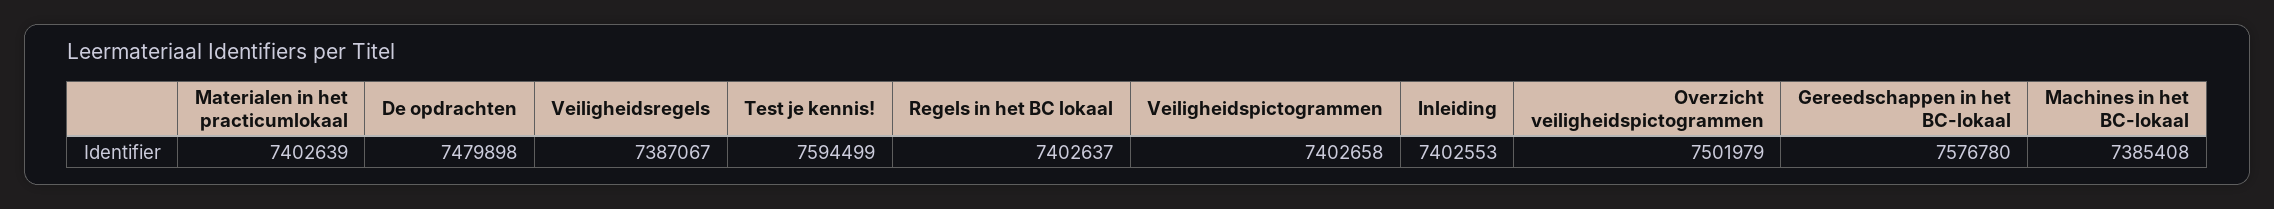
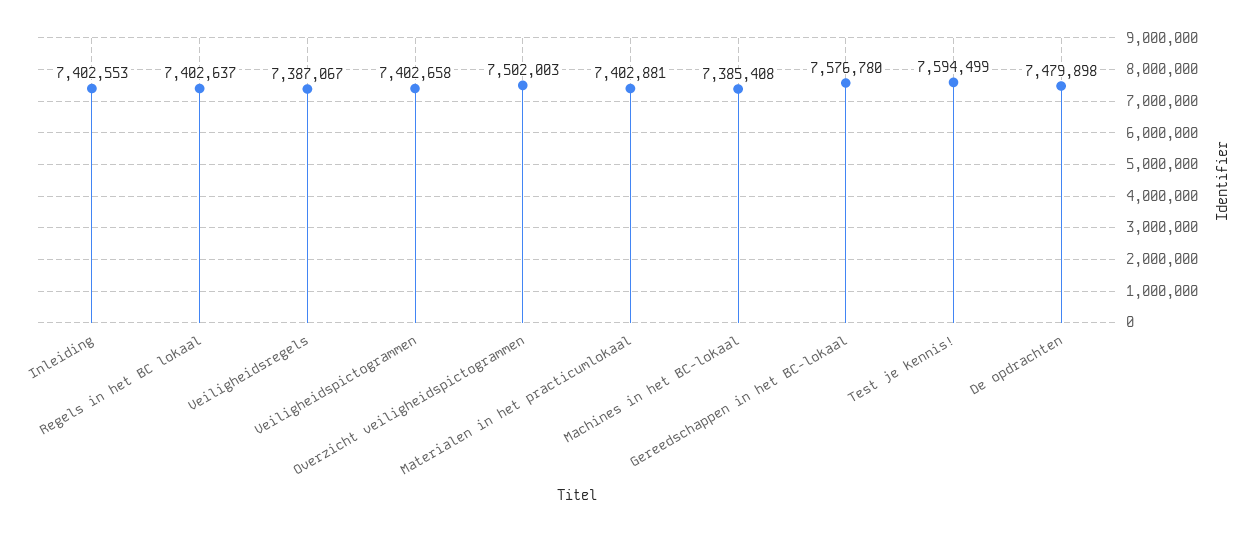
Materialen in het practicumlokaal: 7402639 -> 7402881
Overzicht veiligheidspictogrammen: 7501979 -> 7502003

